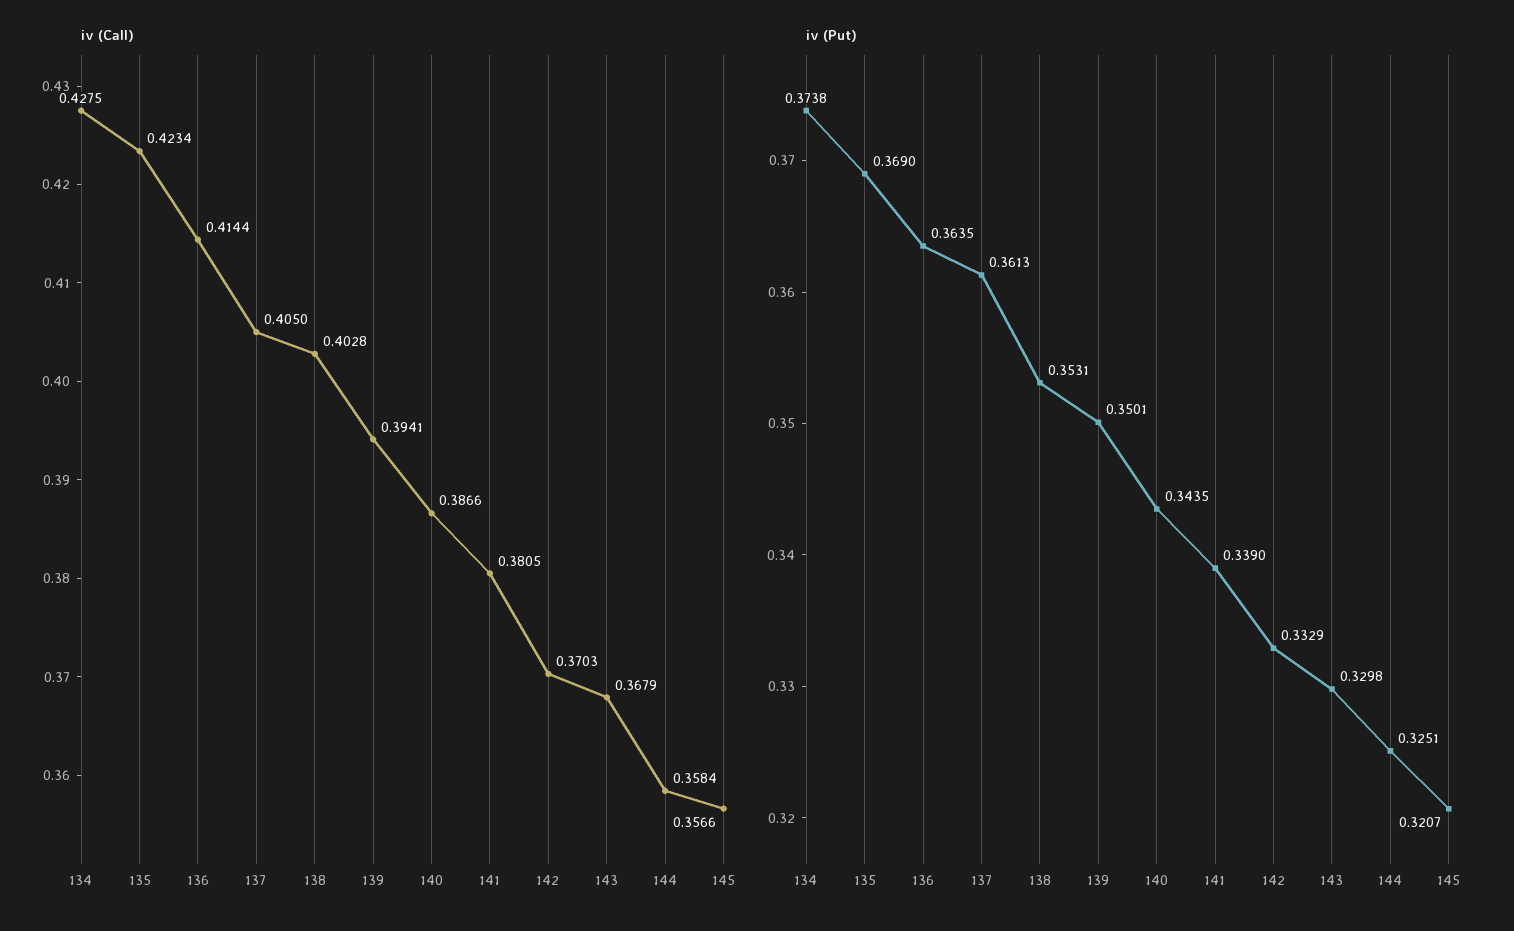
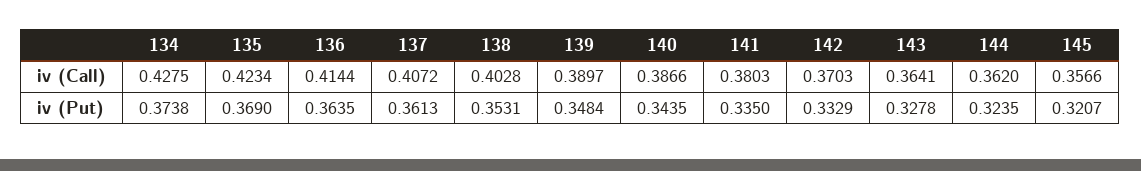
iv (Call), 137: 0.405 -> 0.4072
iv (Call), 139: 0.3941 -> 0.3897
iv (Call), 141: 0.3805 -> 0.3803
iv (Call), 143: 0.3679 -> 0.3641
iv (Call), 144: 0.3584 -> 0.362
iv (Put), 139: 0.3501 -> 0.3484
iv (Put), 141: 0.339 -> 0.335
iv (Put), 143: 0.3298 -> 0.3278
iv (Put), 144: 0.3251 -> 0.3235

